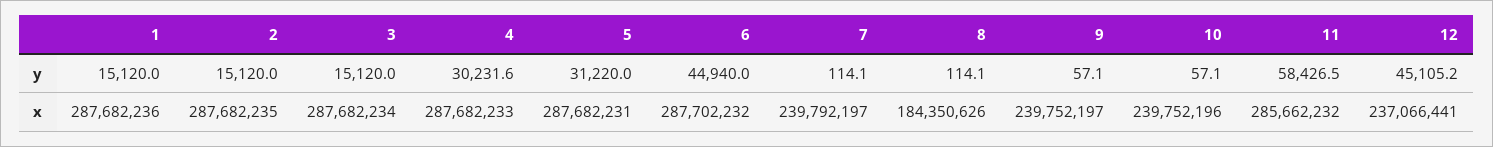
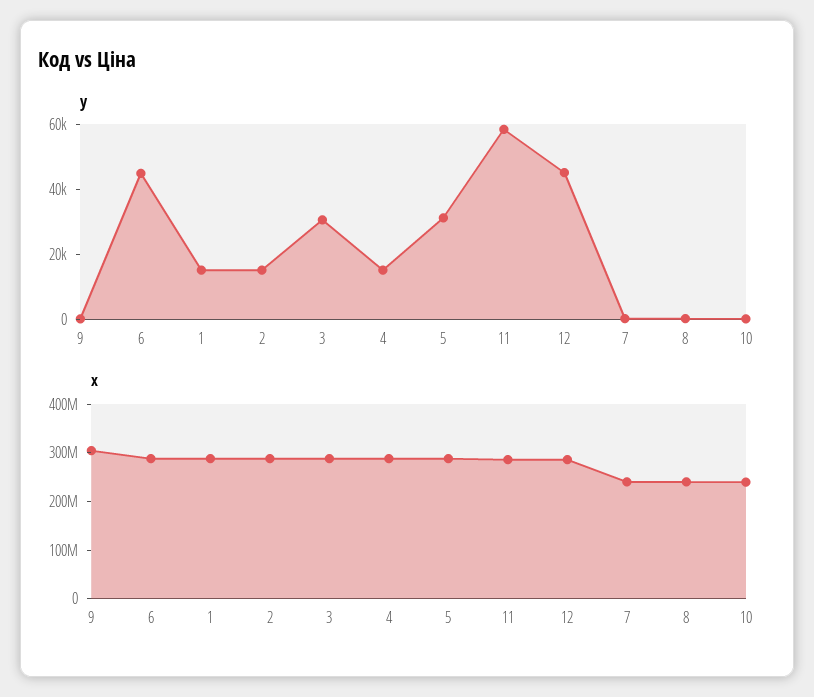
y, 3: 15120 -> 30000
y, 4: 30231.6 -> 15000
x, 8: 184350626 -> 240000000
x, 9: 239752197 -> 300000000
x, 12: 237066441 -> 280000000

